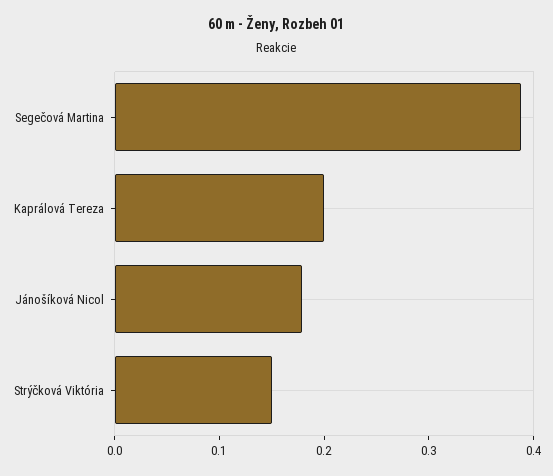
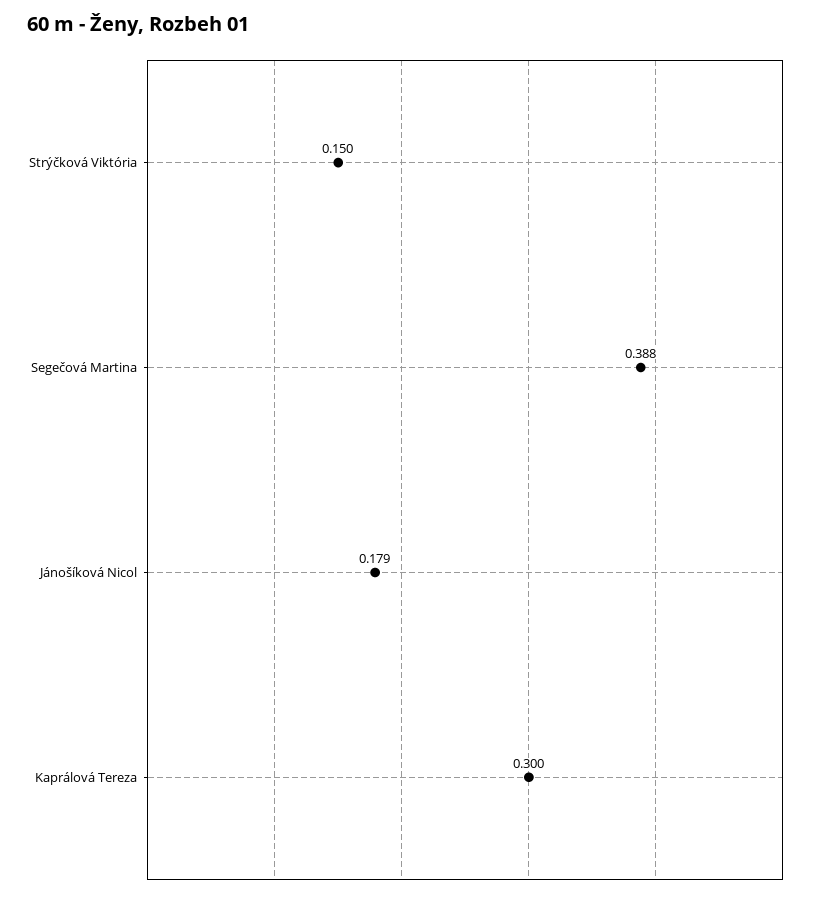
Kaprálová Tereza: 0.2 -> 0.3

